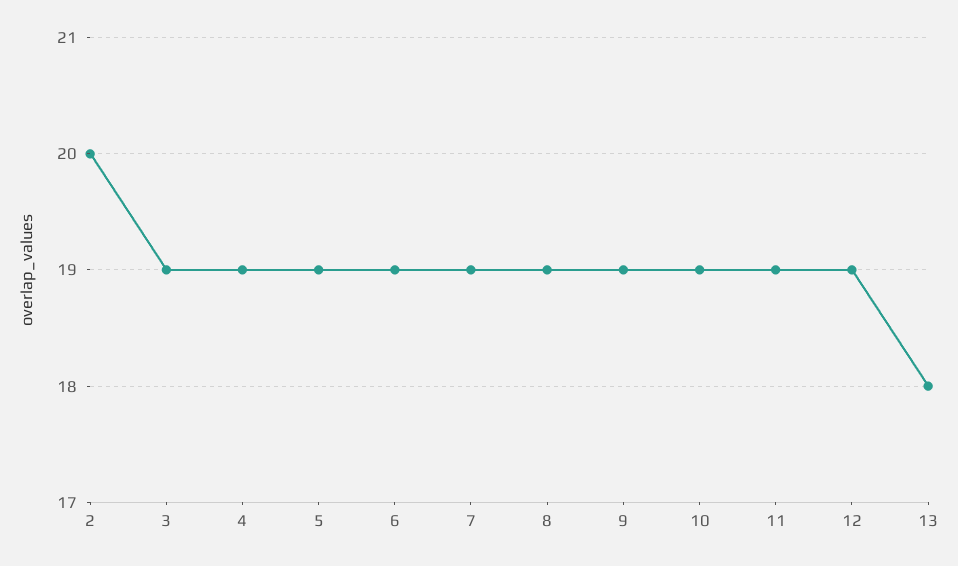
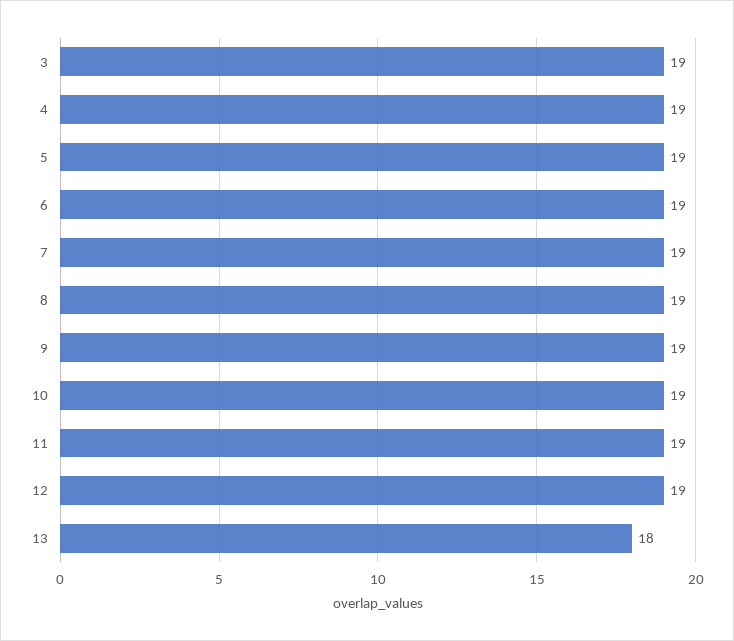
2: 20 -> none

